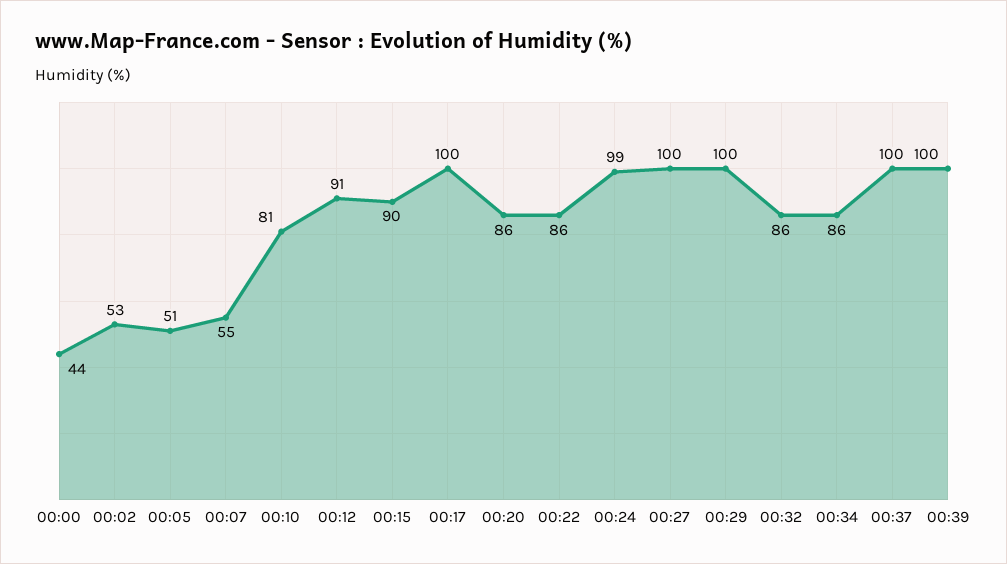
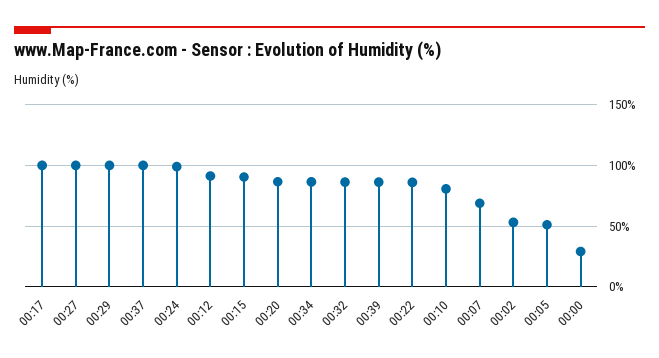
00:00: 44 -> 30
00:07: 55 -> 70
00:39: 100 -> 85

